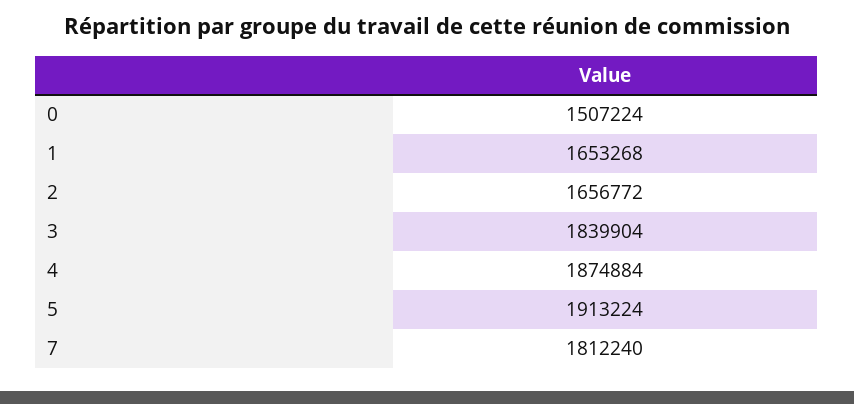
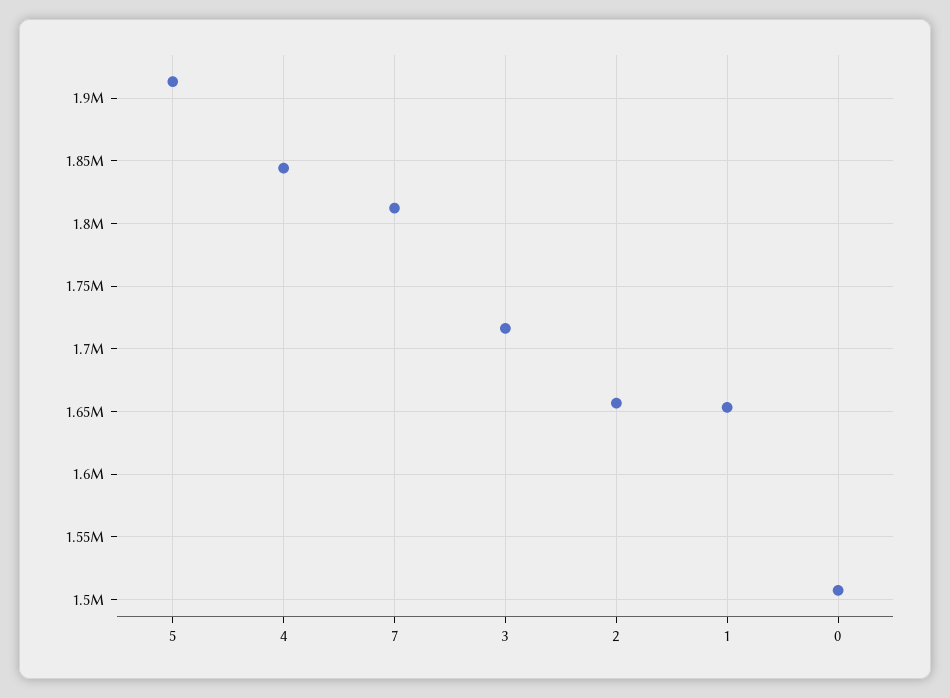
3: 1839904 -> 1715000
4: 1874884 -> 1845000

